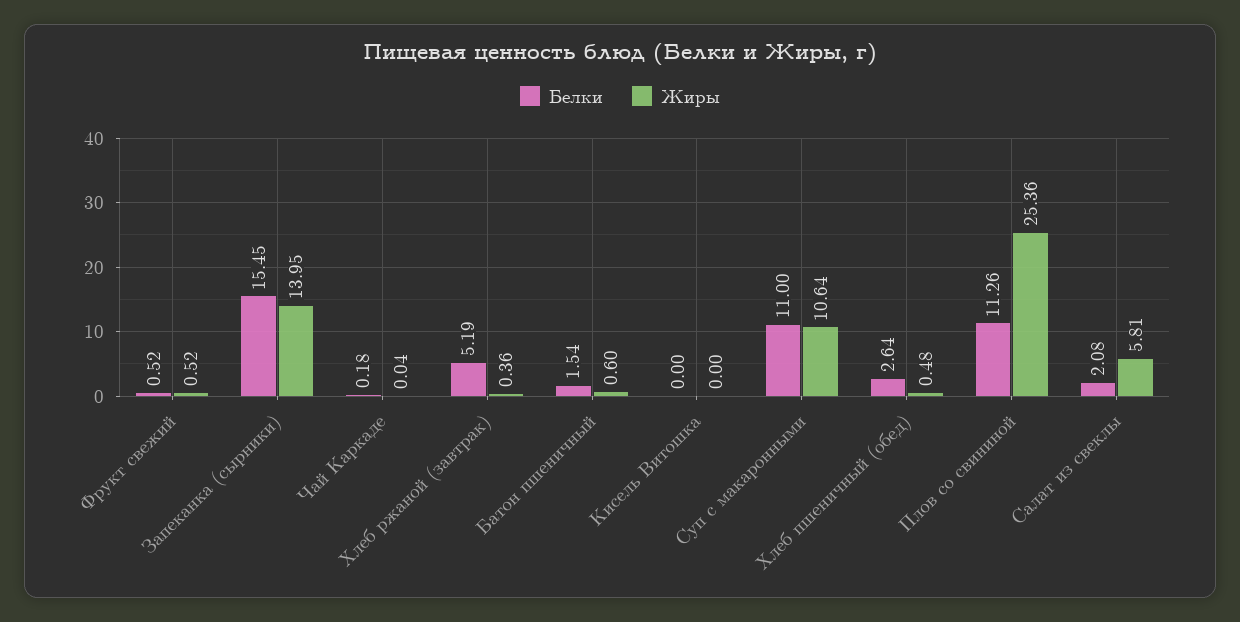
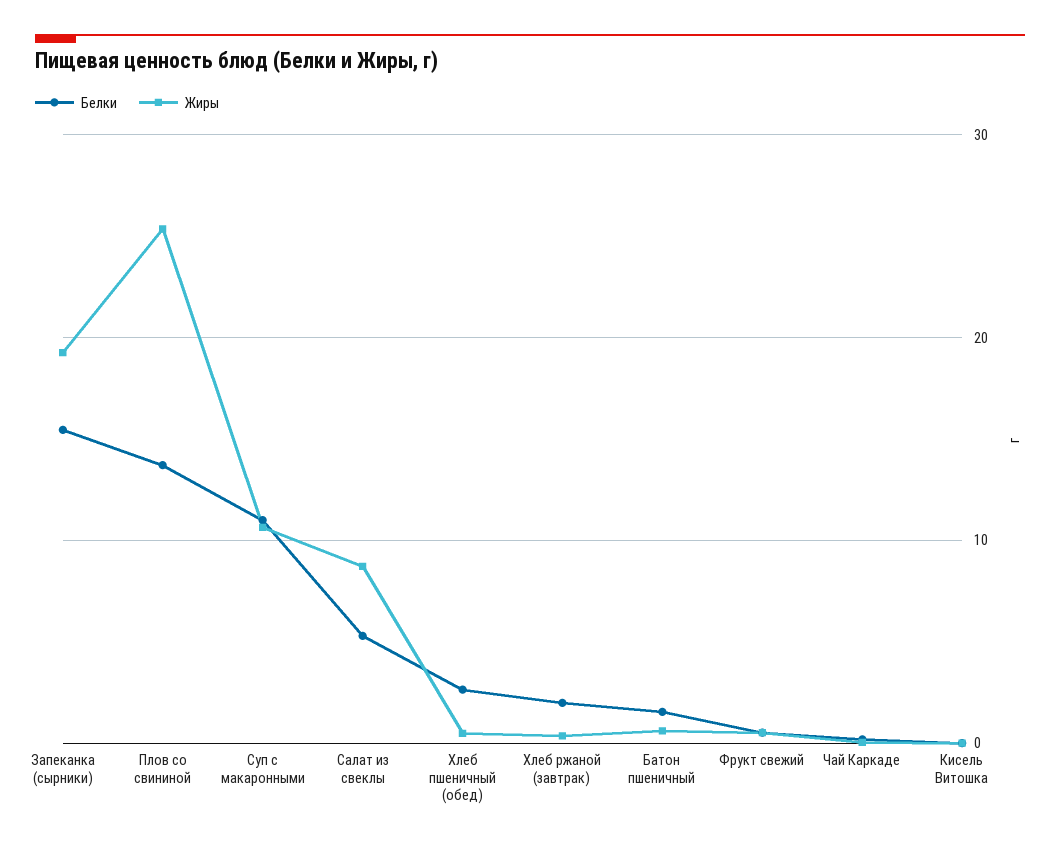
Жиры, Запеканка (сырники): 13.95 -> 19
Белки, Хлеб ржаной (завтрак): 5.19 -> 2
Белки, Плов со свининой: 11.26 -> 14
Белки, Салат из свеклы: 2.08 -> 5
Жиры, Салат из свеклы: 5.81 -> 9

